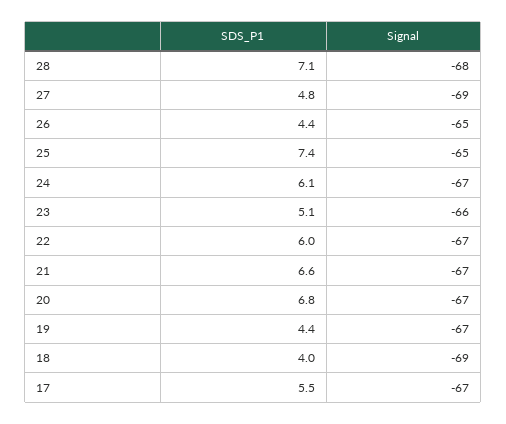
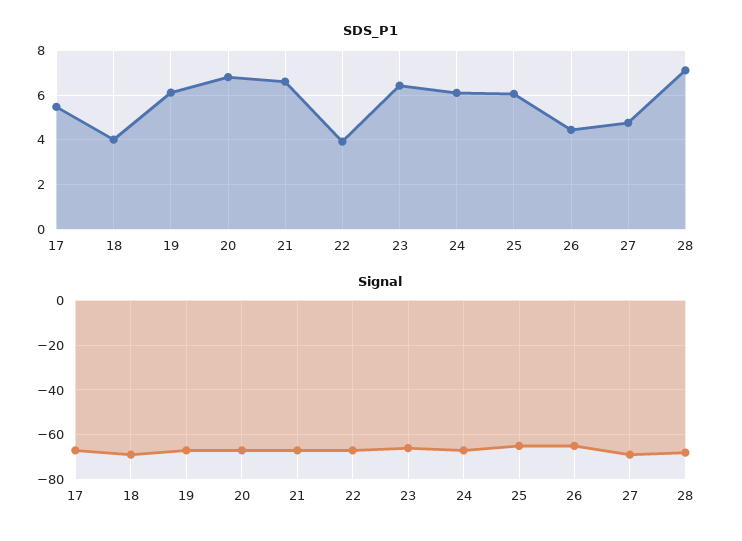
SDS_P1, 25: 7.4 -> 6
SDS_P1, 23: 5.1 -> 6.5
SDS_P1, 22: 6 -> 4
SDS_P1, 19: 4.4 -> 6

